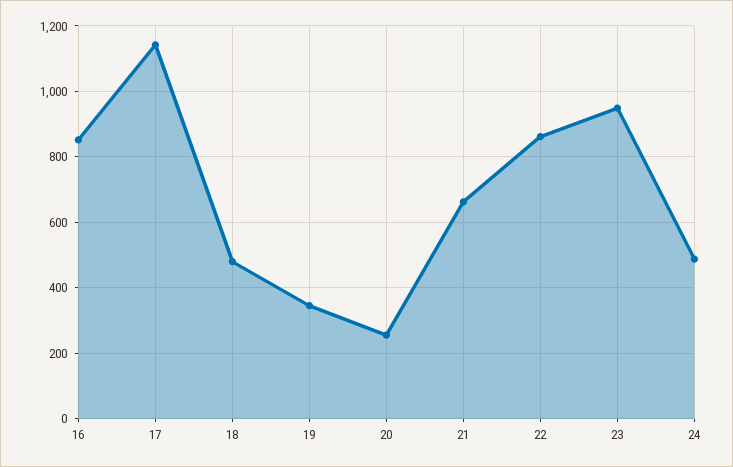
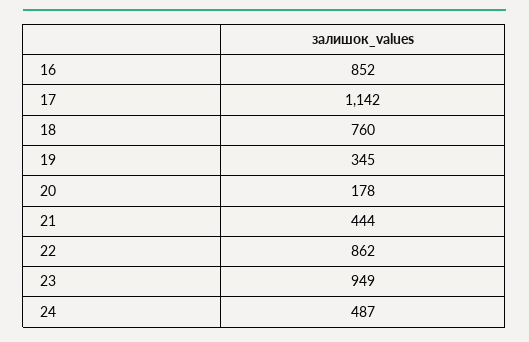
18: 480 -> 760
20: 260 -> 178
21: 660 -> 444

